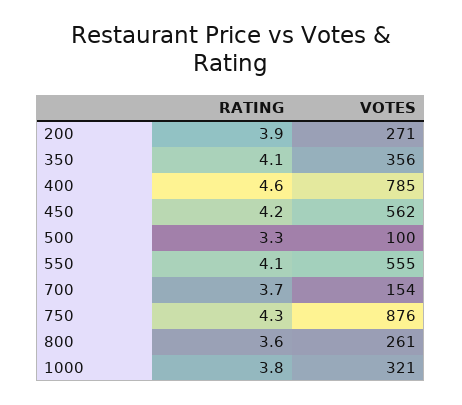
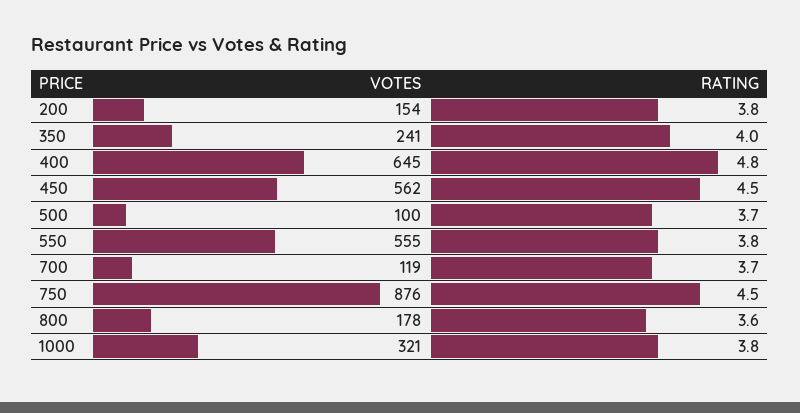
RATING, 200: 3.9 -> 3.8
VOTES, 200: 271 -> 154
RATING, 350: 4.1 -> 4
VOTES, 350: 356 -> 241
RATING, 400: 4.6 -> 4.8
VOTES, 400: 785 -> 645
RATING, 450: 4.2 -> 4.5
RATING, 500: 3.3 -> 3.7
RATING, 550: 4.1 -> 3.8
VOTES, 700: 154 -> 119
RATING, 750: 4.3 -> 4.5
VOTES, 800: 261 -> 178

